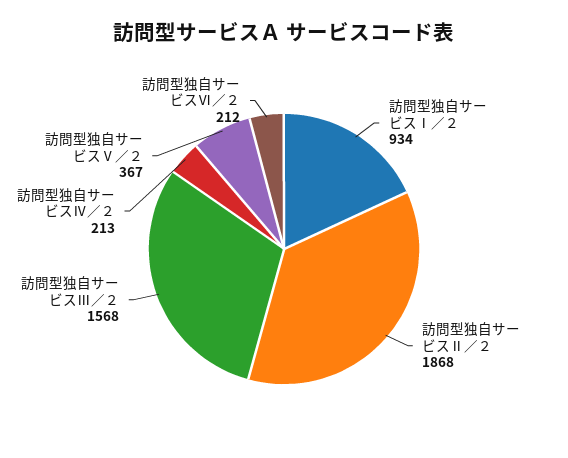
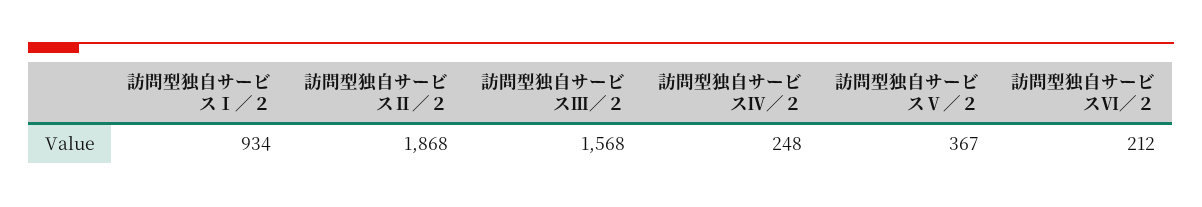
訪問型独自サービスⅣ／２: 213 -> 248

